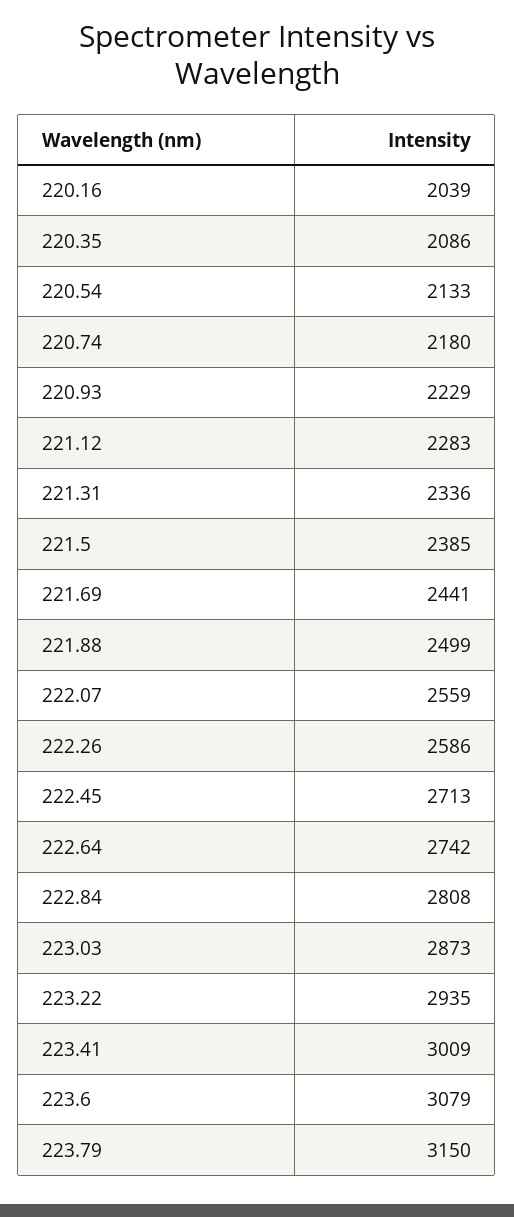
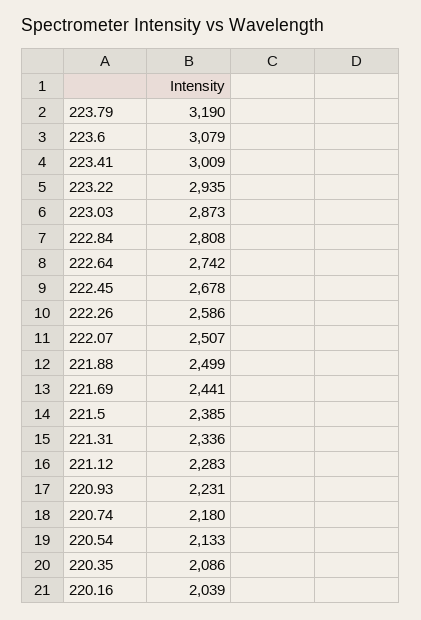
220.93: 2229 -> 2231
222.07: 2559 -> 2507
222.45: 2713 -> 2678
223.79: 3150 -> 3190

